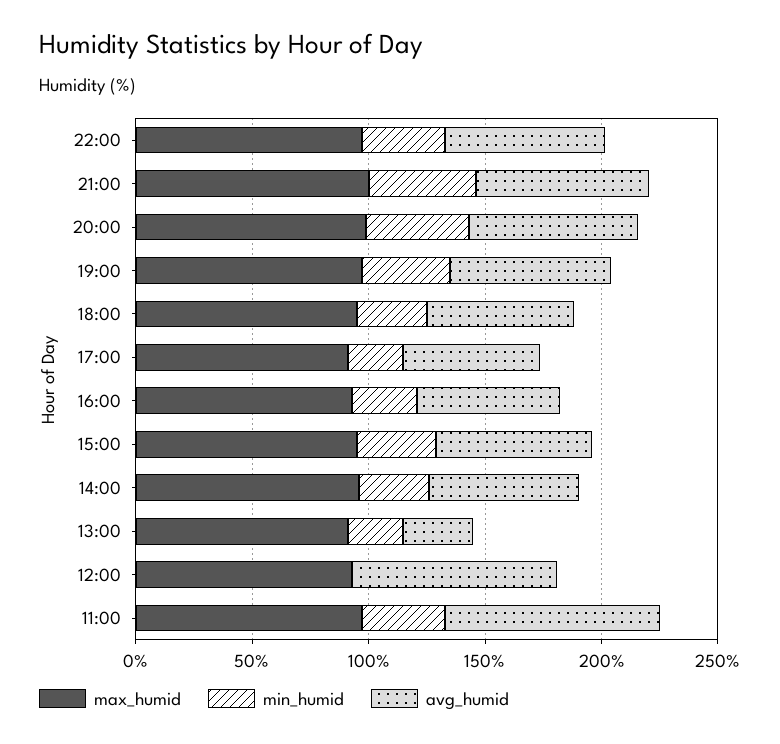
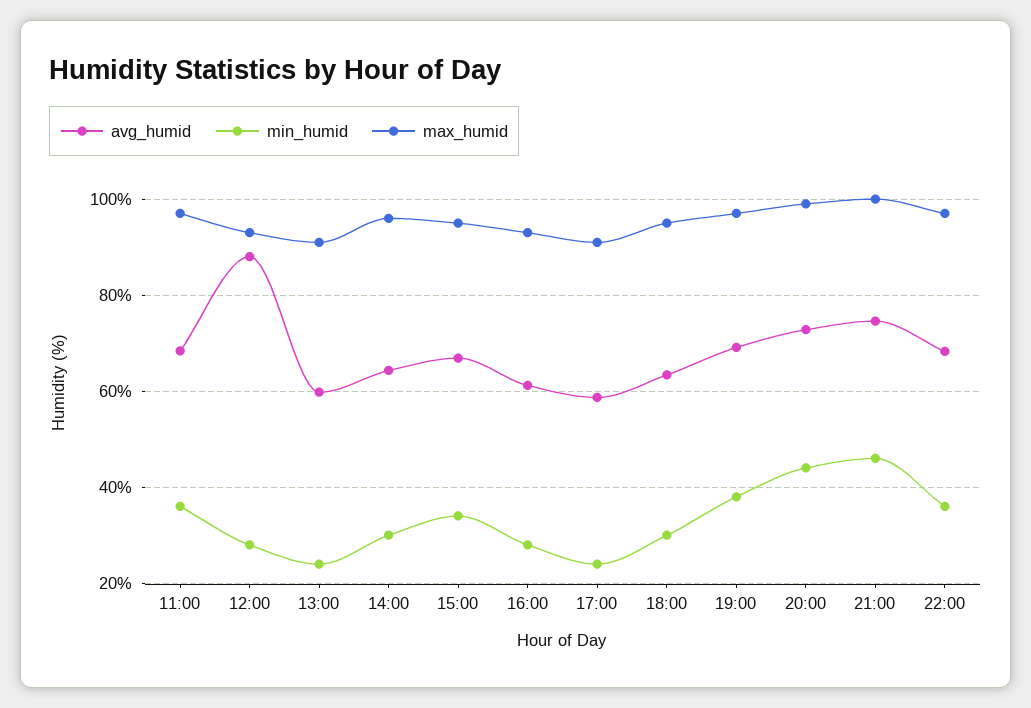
avg_humid, 13:00: 30 -> 60
min_humid, 12:00: 0 -> 28
avg_humid, 11:00: 90 -> 68

